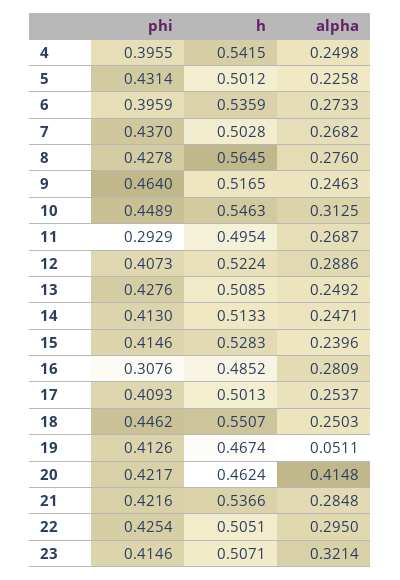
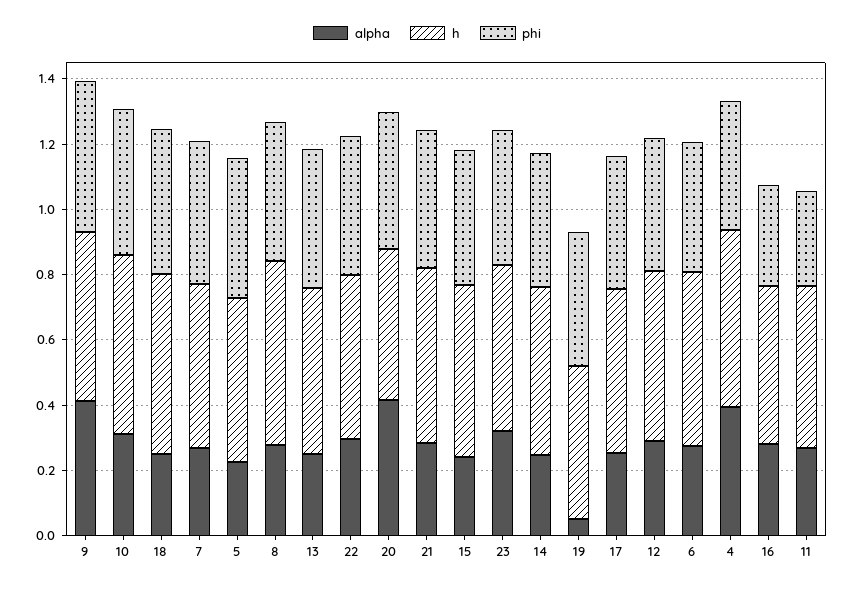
alpha, 4: 0.2498 -> 0.4
alpha, 9: 0.2463 -> 0.4

